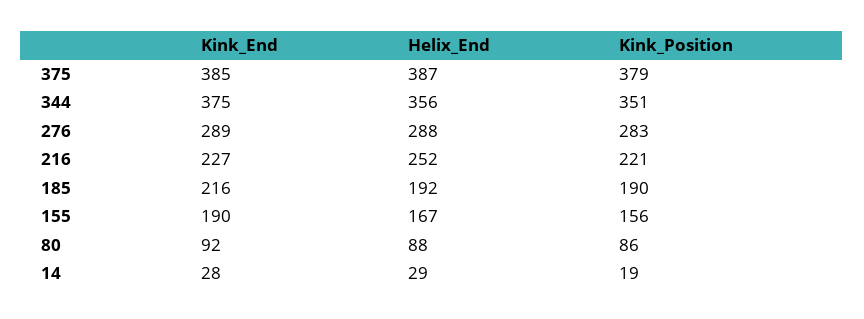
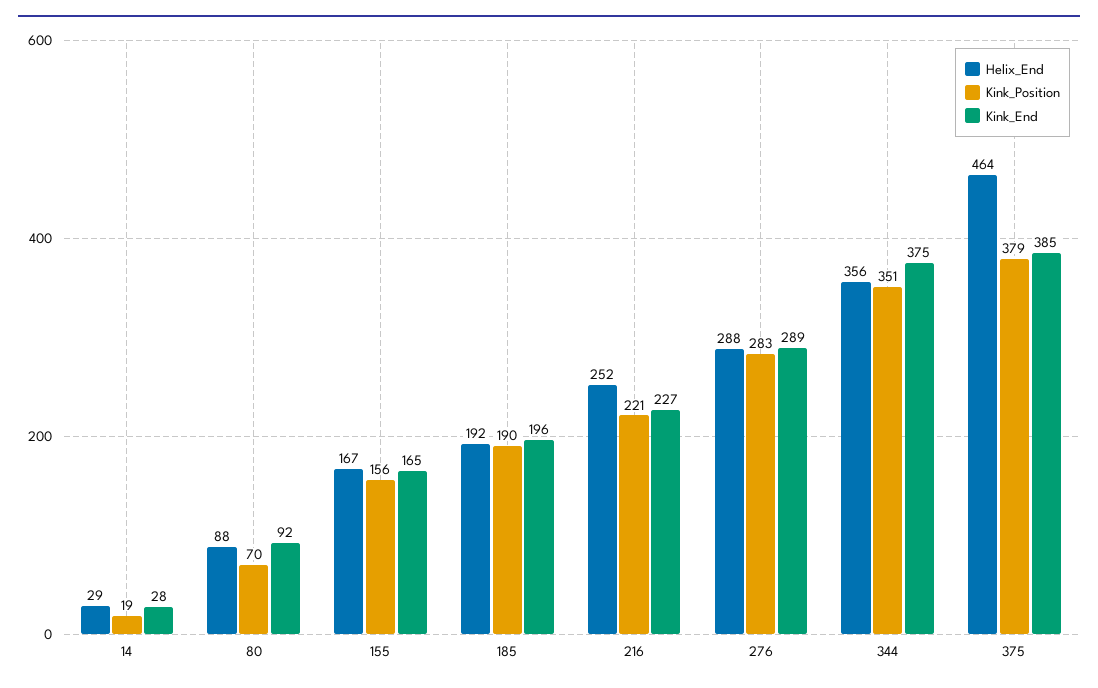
Helix_End, 375: 387 -> 464
Kink_End, 185: 216 -> 196
Kink_End, 155: 190 -> 165
Kink_Position, 80: 86 -> 70

